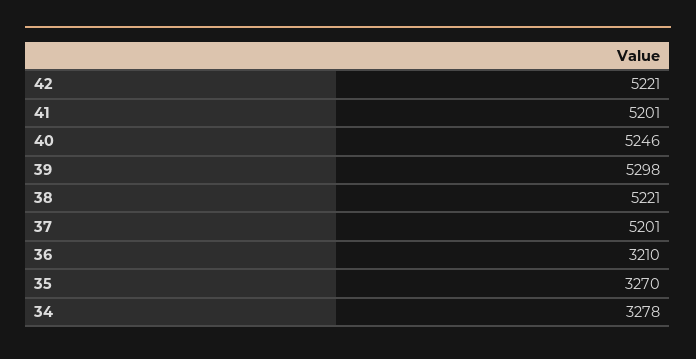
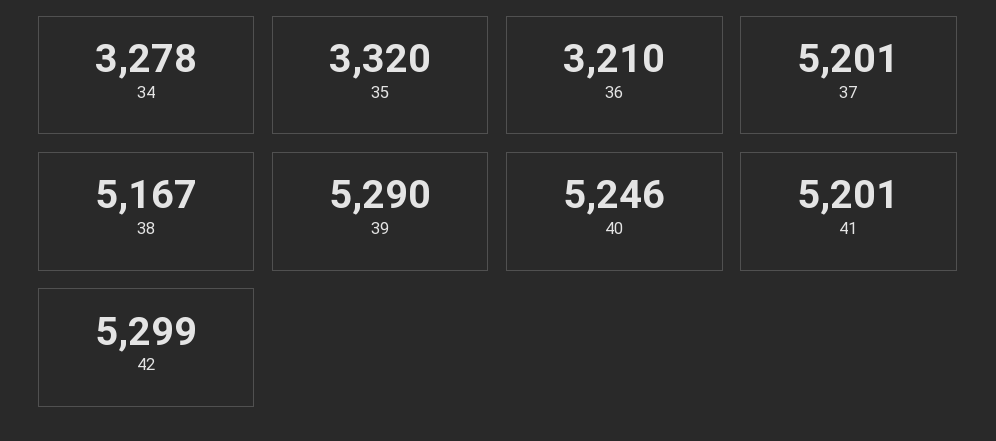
42: 5221 -> 5299
39: 5298 -> 5290
38: 5221 -> 5167
35: 3270 -> 3320

